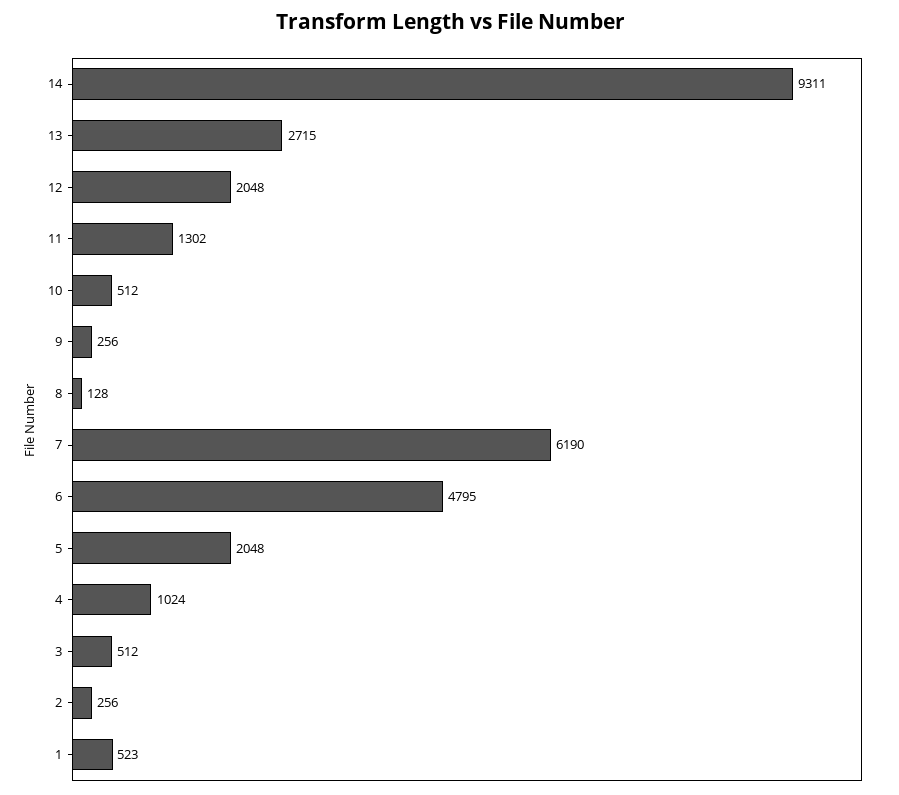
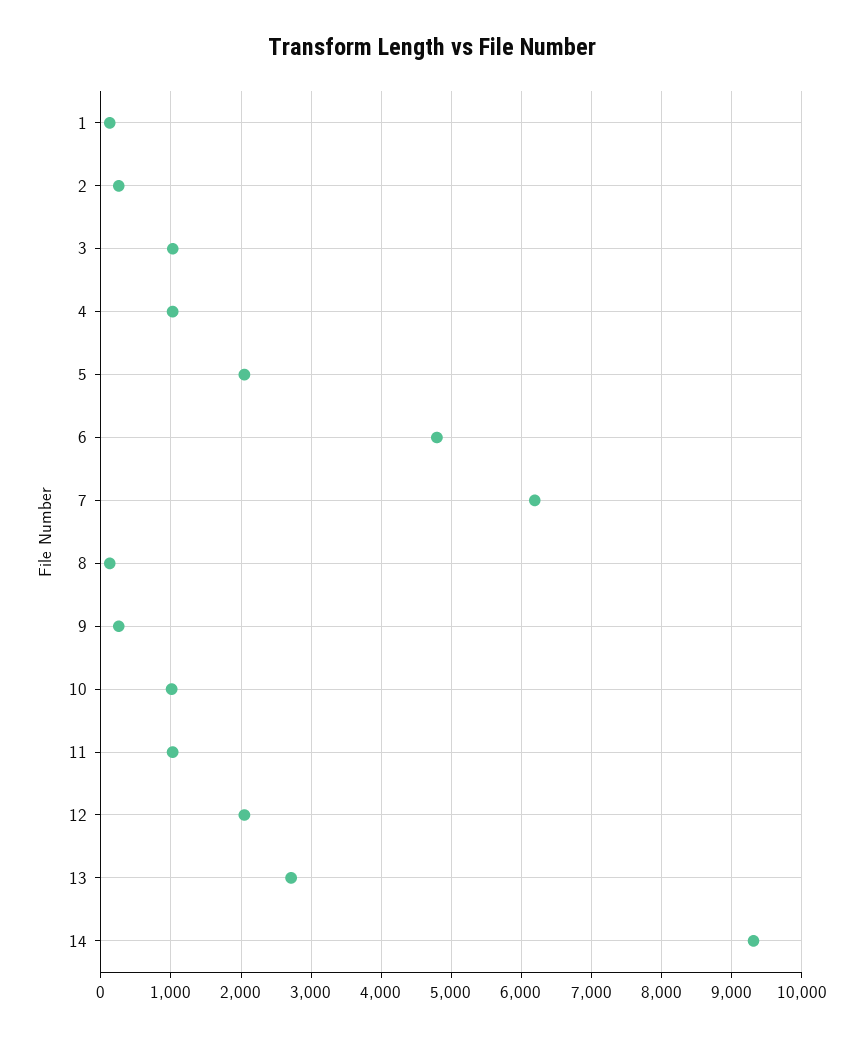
11: 1302 -> 1000
10: 512 -> 1000
3: 512 -> 1000
1: 523 -> 100

